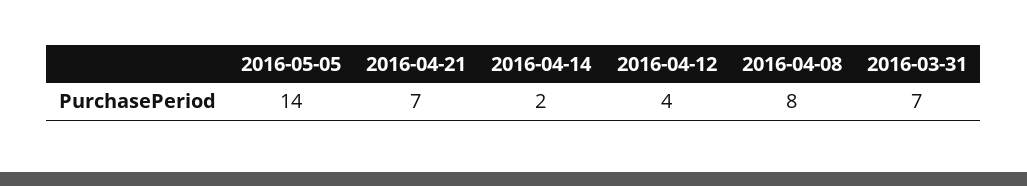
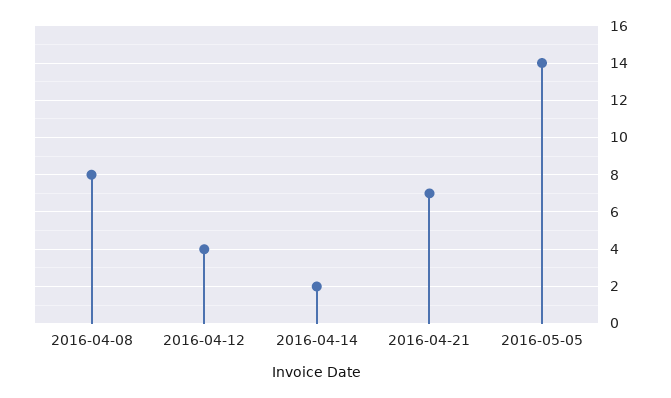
2016-03-31: 7 -> none

